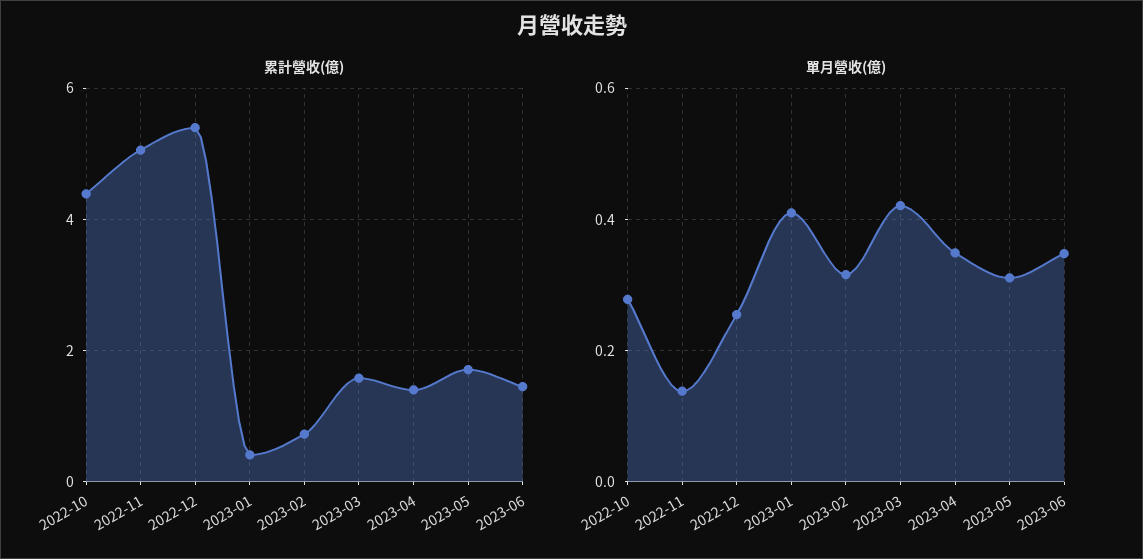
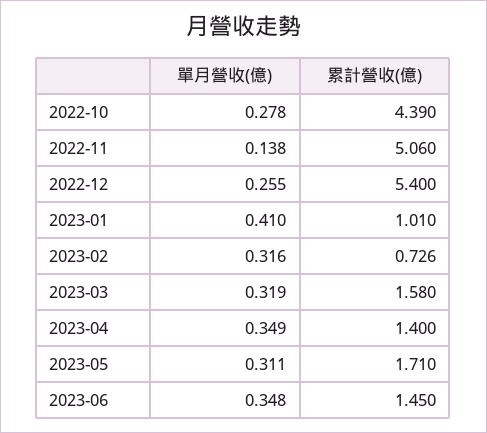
累計營收(億), 2023-01: 0.4 -> 1.01
單月營收(億), 2023-03: 0.42 -> 0.319

